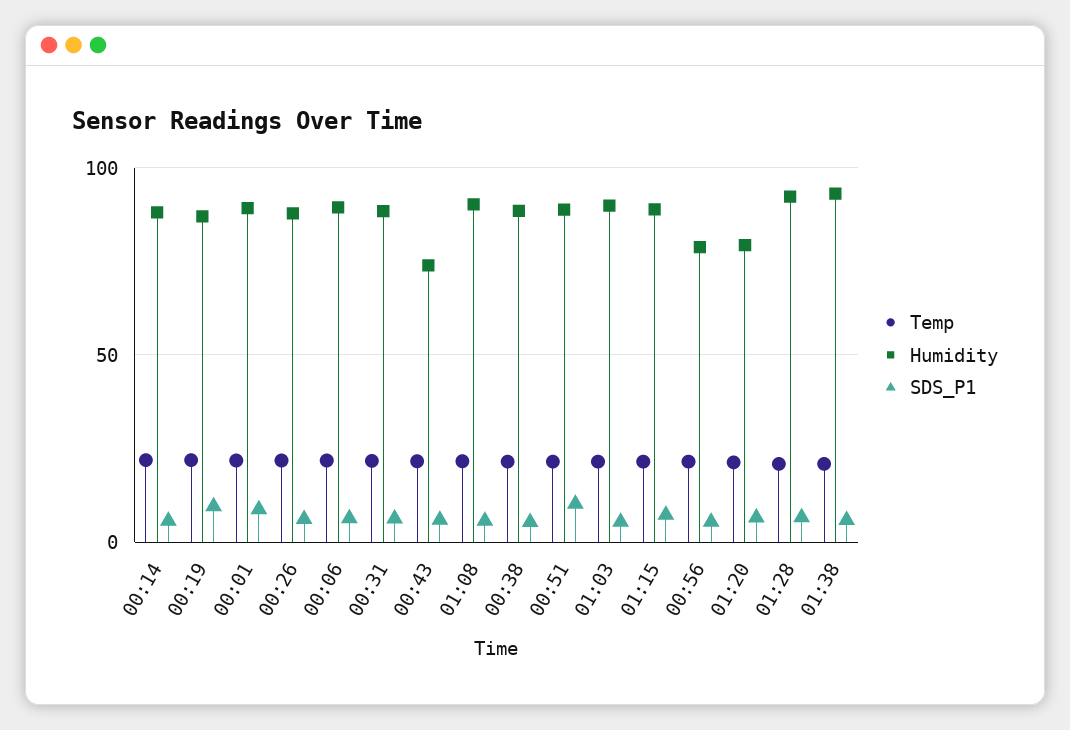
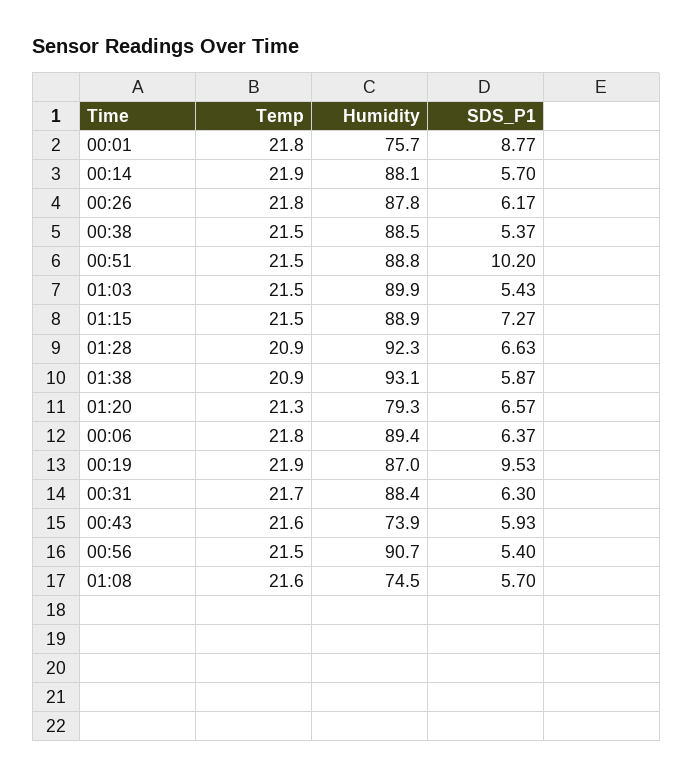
Humidity, 00:01: 90 -> 75.7
Humidity, 01:08: 90 -> 74.5
Humidity, 00:56: 80 -> 90.7

